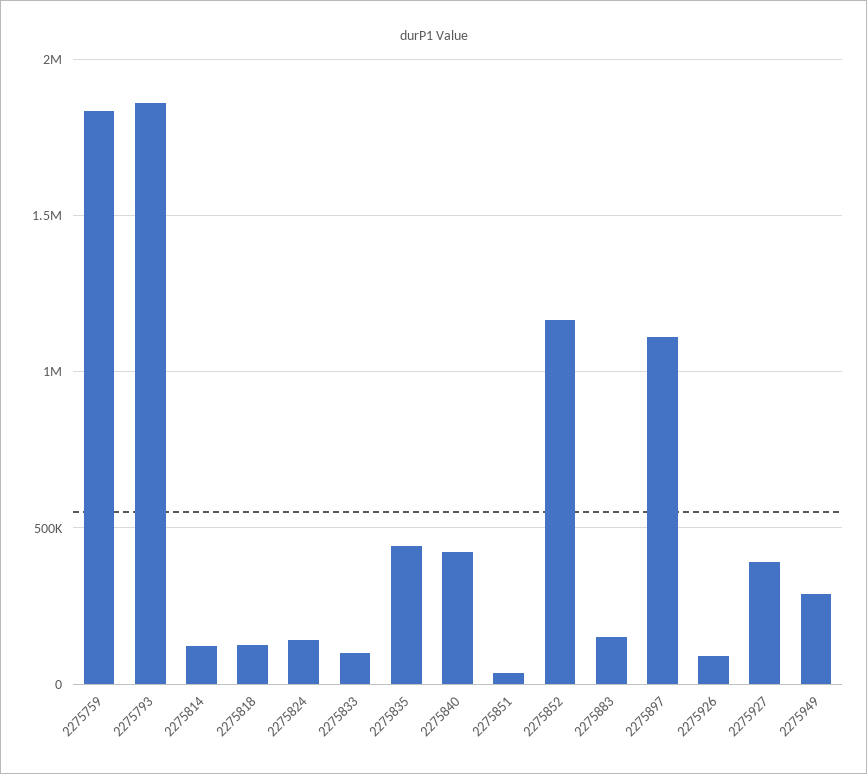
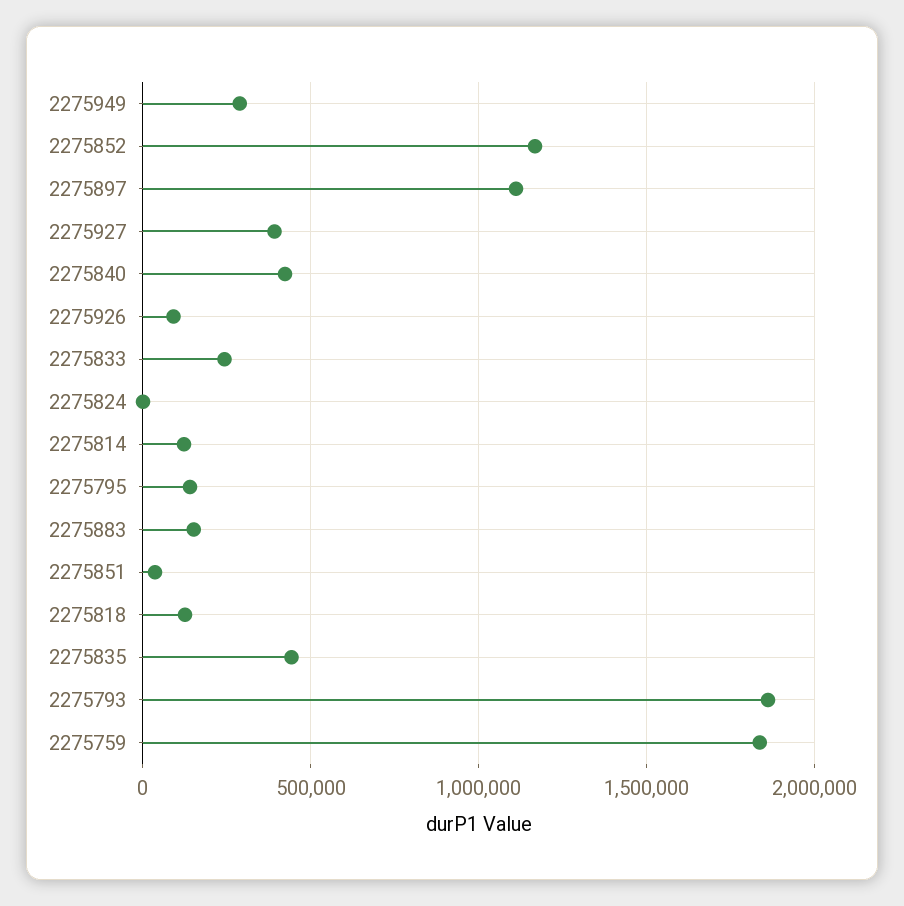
2275824: 150000 -> 0
2275833: 100000 -> 250000
2275795: none -> 150000

